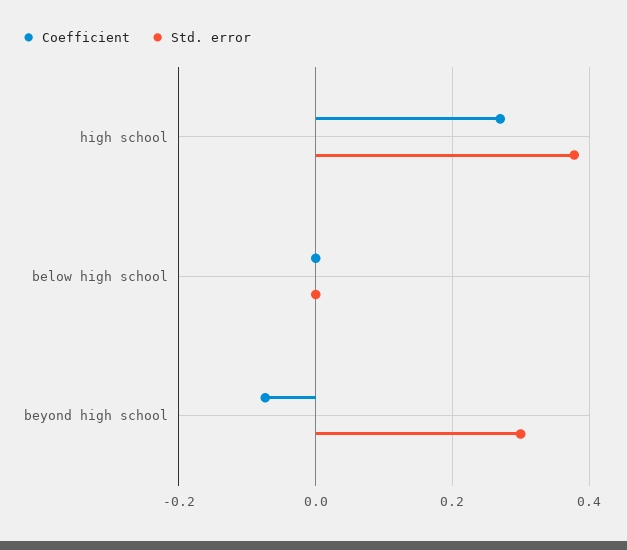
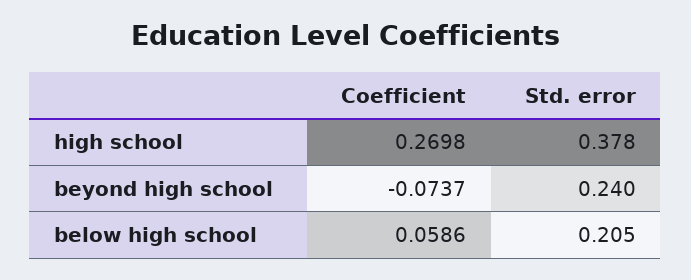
Coefficient, below high school: 0 -> 0.0586
Std. error, below high school: 0 -> 0.205
Std. error, beyond high school: 0.3 -> 0.24

